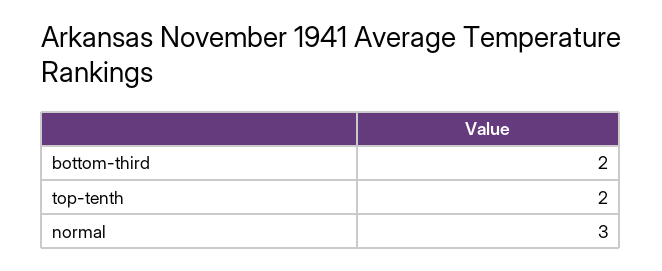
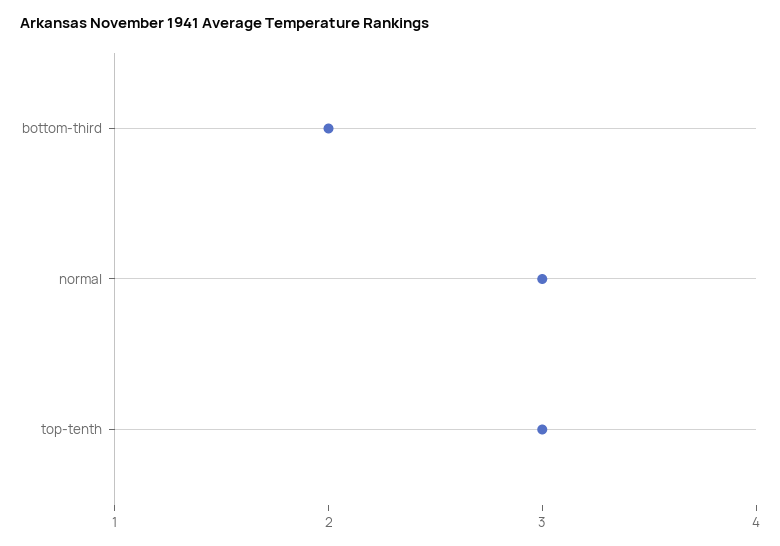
top-tenth: 2 -> 3

